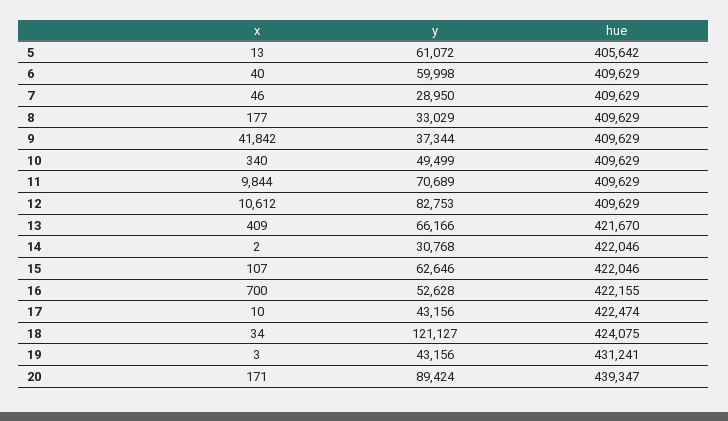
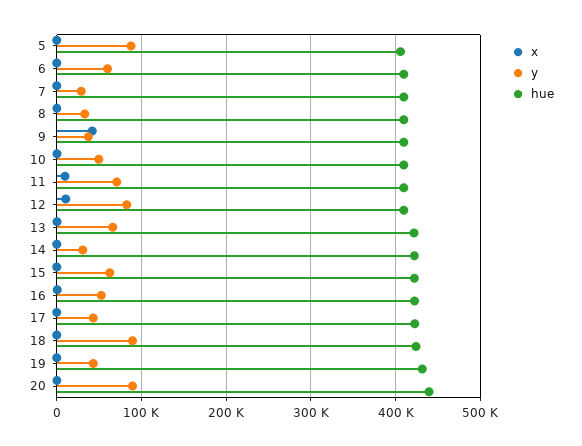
y, 5: 61072 -> 90000
y, 18: 121127 -> 90000

